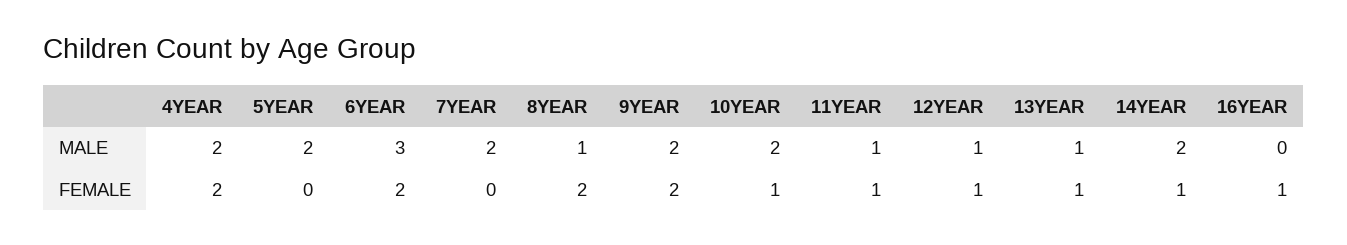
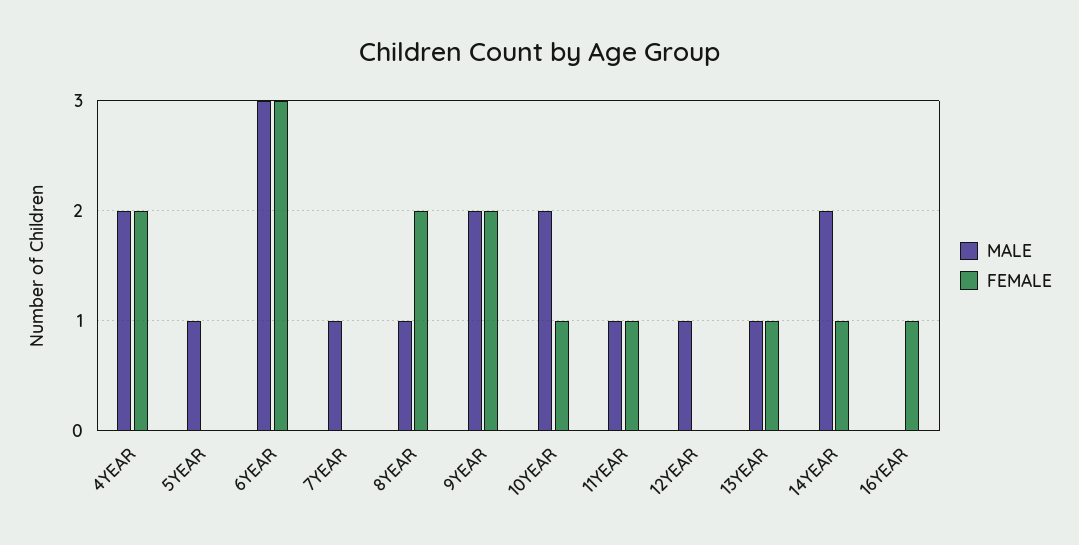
MALE, 5YEAR: 2 -> 1
MALE, 7YEAR: 2 -> 1
FEMALE, 6YEAR: 2 -> 3
FEMALE, 12YEAR: 1 -> 0

